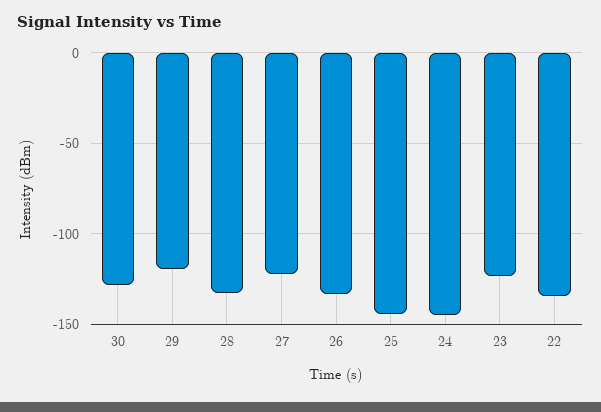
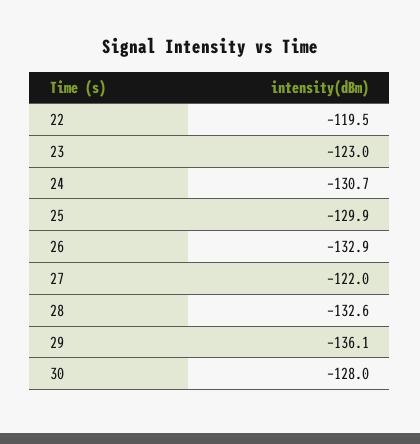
29: -120 -> -136.1
25: -145 -> -129.9
24: -145 -> -130.7
22: -135 -> -119.5

